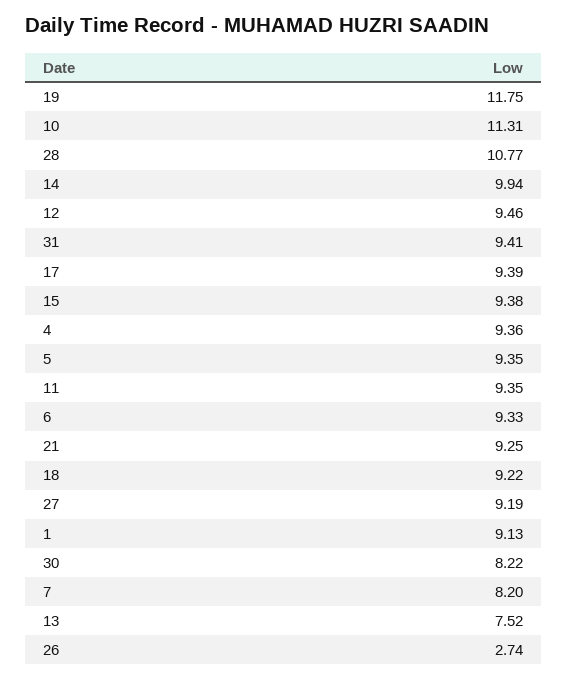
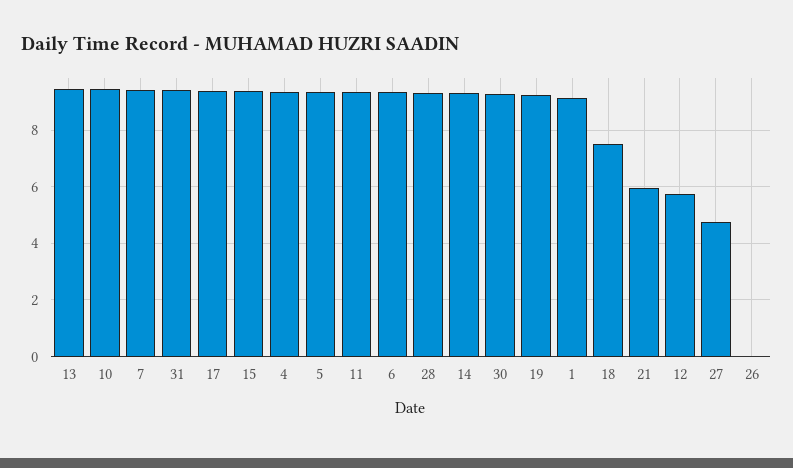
19: 11.75 -> 9.25
10: 11.31 -> 9.5
28: 10.77 -> 9.25
14: 9.94 -> 9.25
12: 9.46 -> 5.75
21: 9.25 -> 6
18: 9.22 -> 7.5
27: 9.19 -> 4.75
30: 8.22 -> 9.25
7: 8.2 -> 9.5
13: 7.52 -> 9.5
26: 2.74 -> 0

